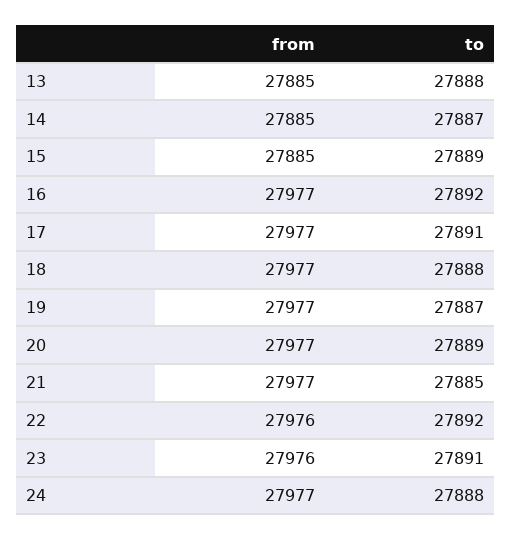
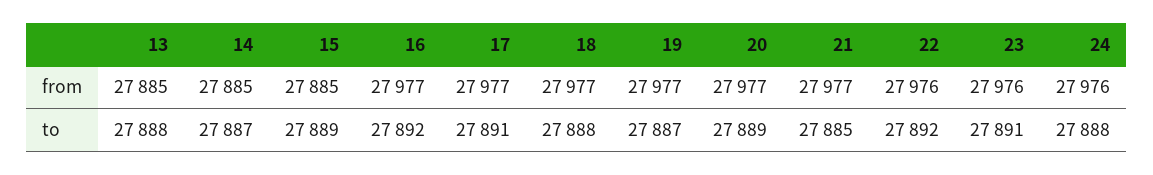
from, 24: 27977 -> 27976

